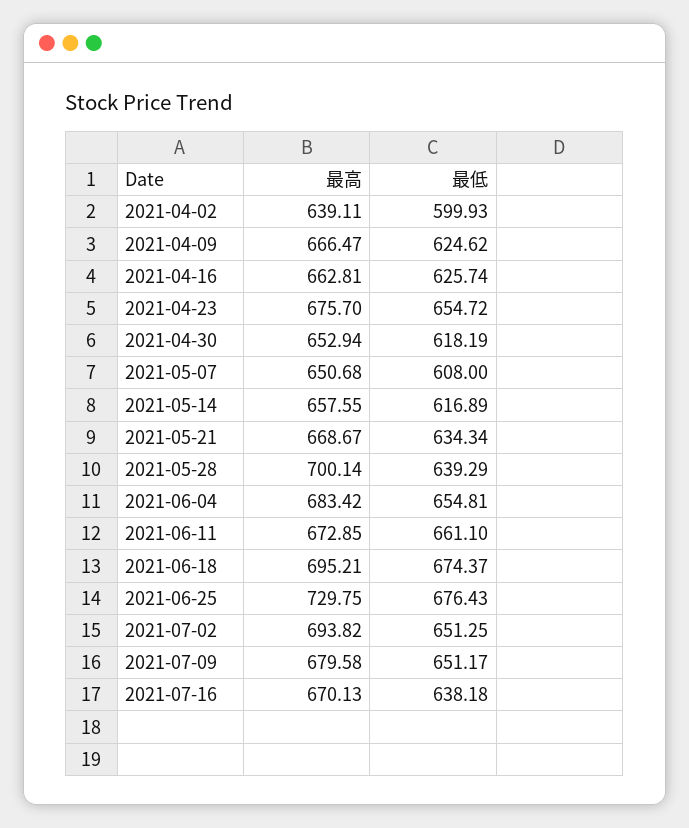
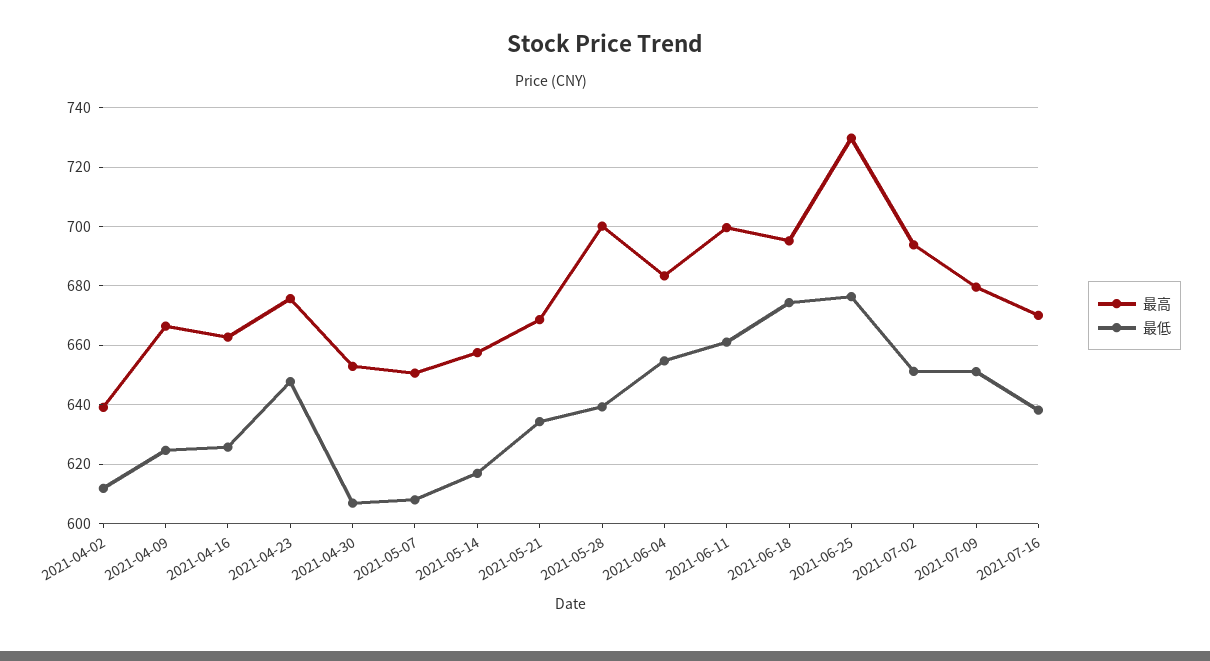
最低, 2021-04-02: 599.93 -> 612.5
最低, 2021-04-23: 654.72 -> 647.5
最低, 2021-04-30: 618.19 -> 607.5
最高, 2021-06-11: 672.85 -> 700

